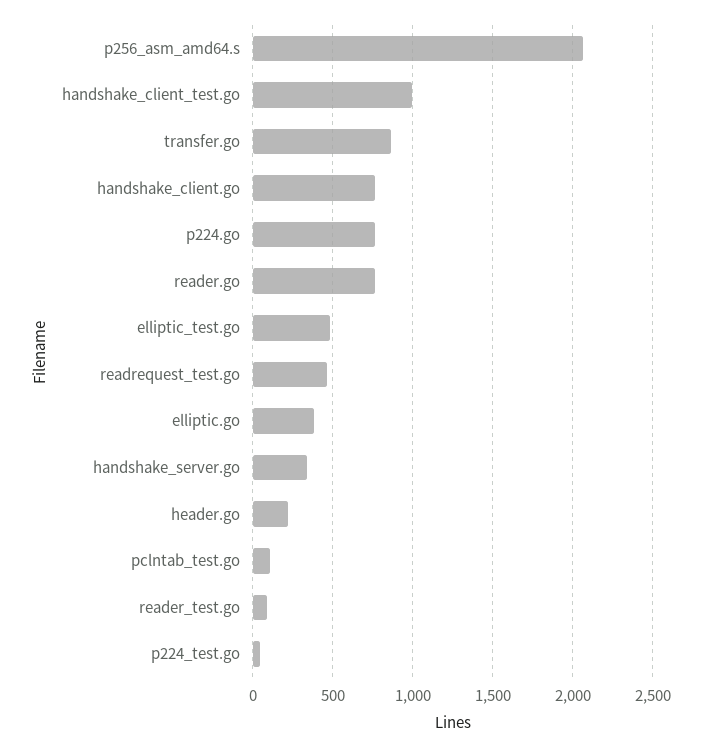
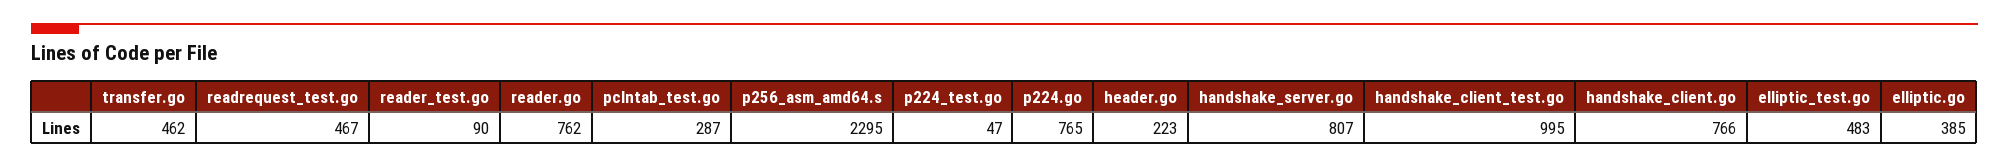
p256_asm_amd64.s: 2050 -> 2295
transfer.go: 850 -> 462
handshake_server.go: 350 -> 807
pclntab_test.go: 100 -> 287

